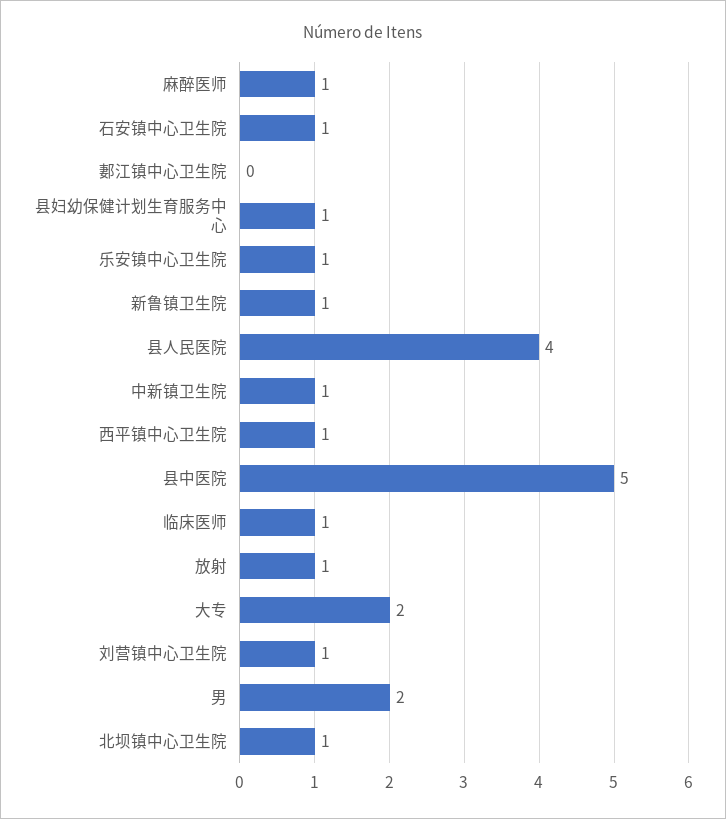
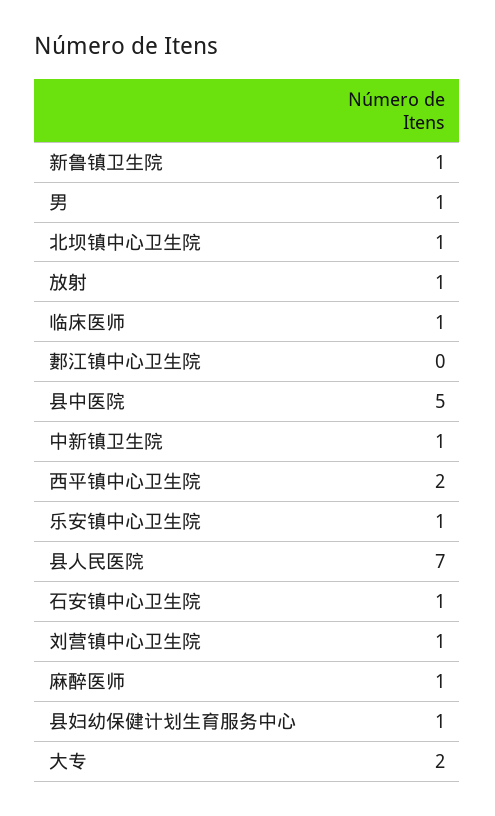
县人民医院: 4 -> 7
西平镇中心卫生院: 1 -> 2
男: 2 -> 1

